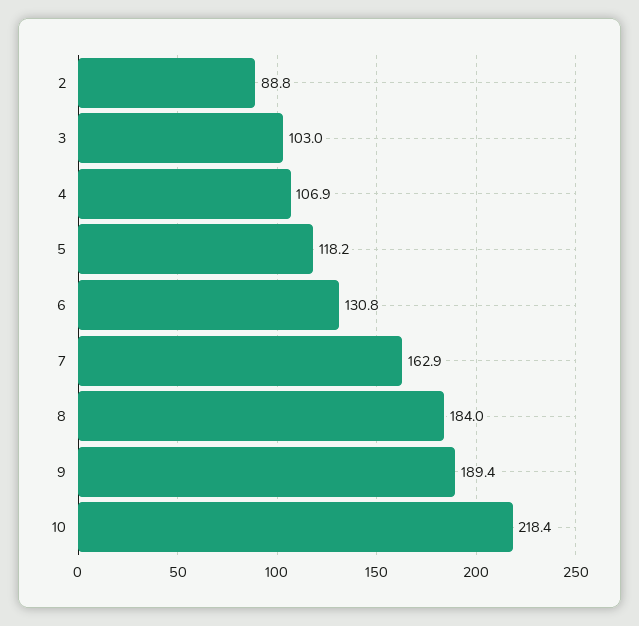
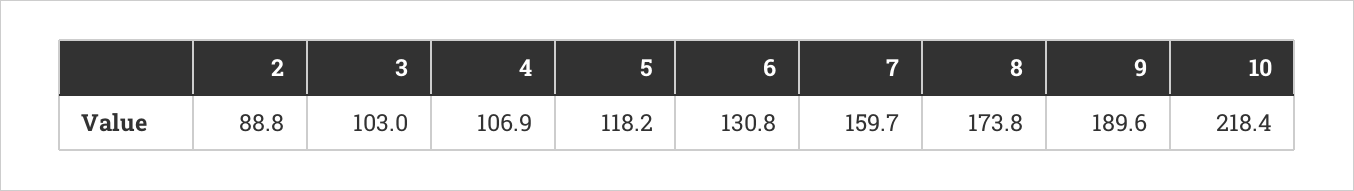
7: 162.9 -> 159.7
8: 184 -> 173.8
9: 189.4 -> 189.6

